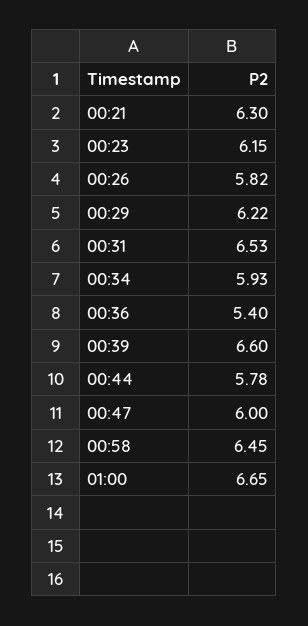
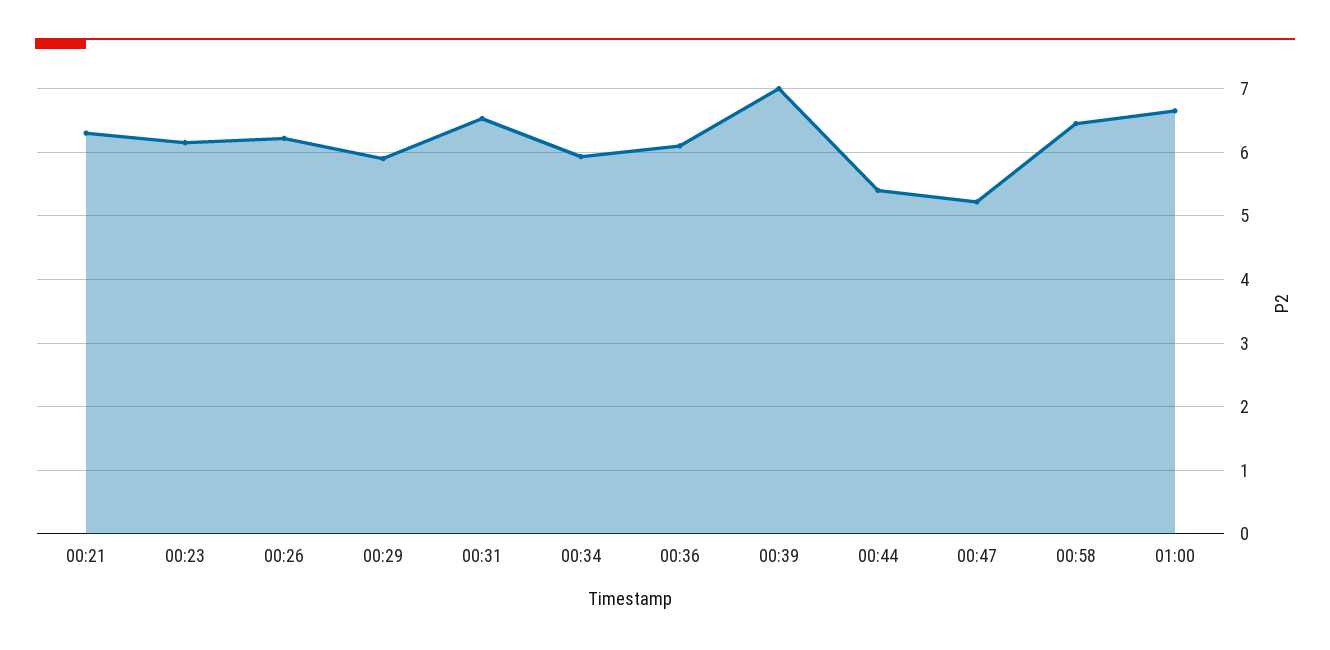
00:26: 5.82 -> 6.2
00:29: 6.22 -> 5.9
00:36: 5.4 -> 6.1
00:39: 6.6 -> 7
00:44: 5.78 -> 5.4
00:47: 6 -> 5.2

